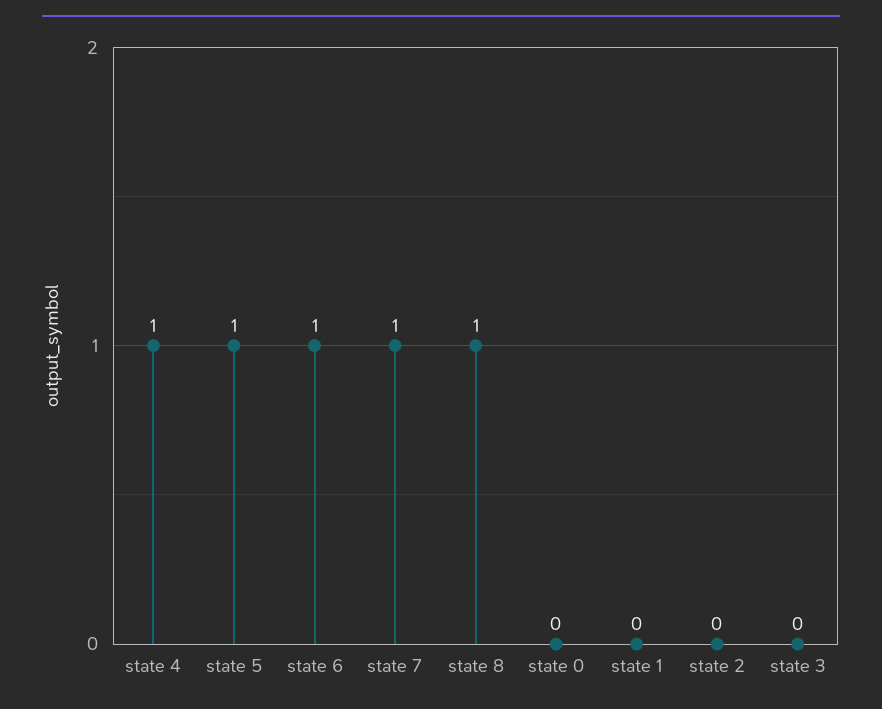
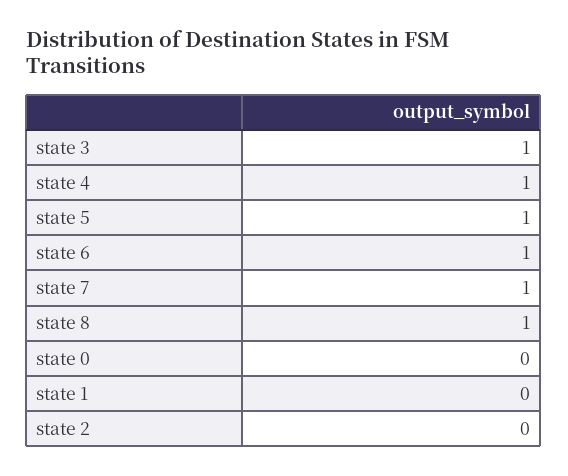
state 3: 0 -> 1

